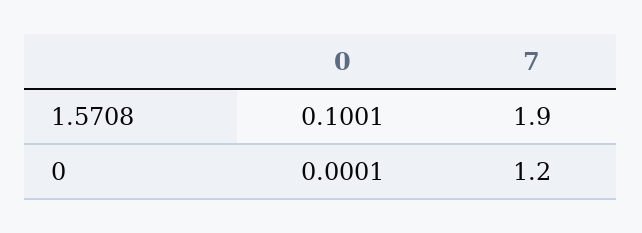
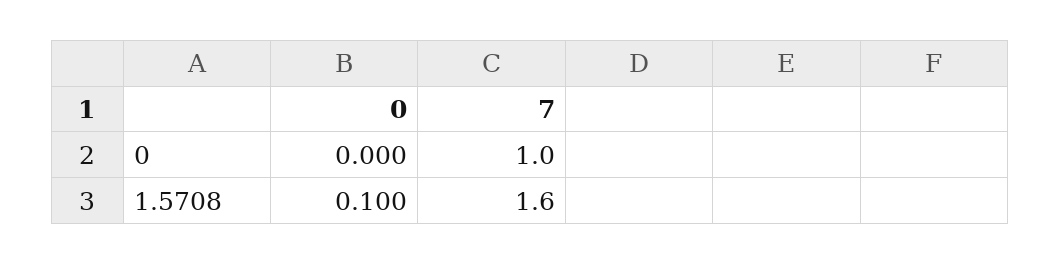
7, 1.5708: 1.9 -> 1.6
7, 0: 1.2 -> 1

